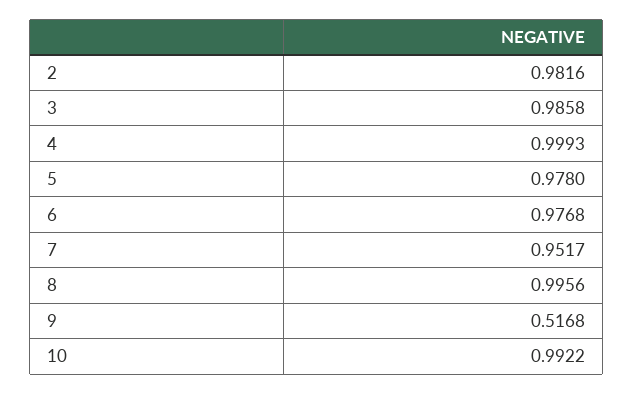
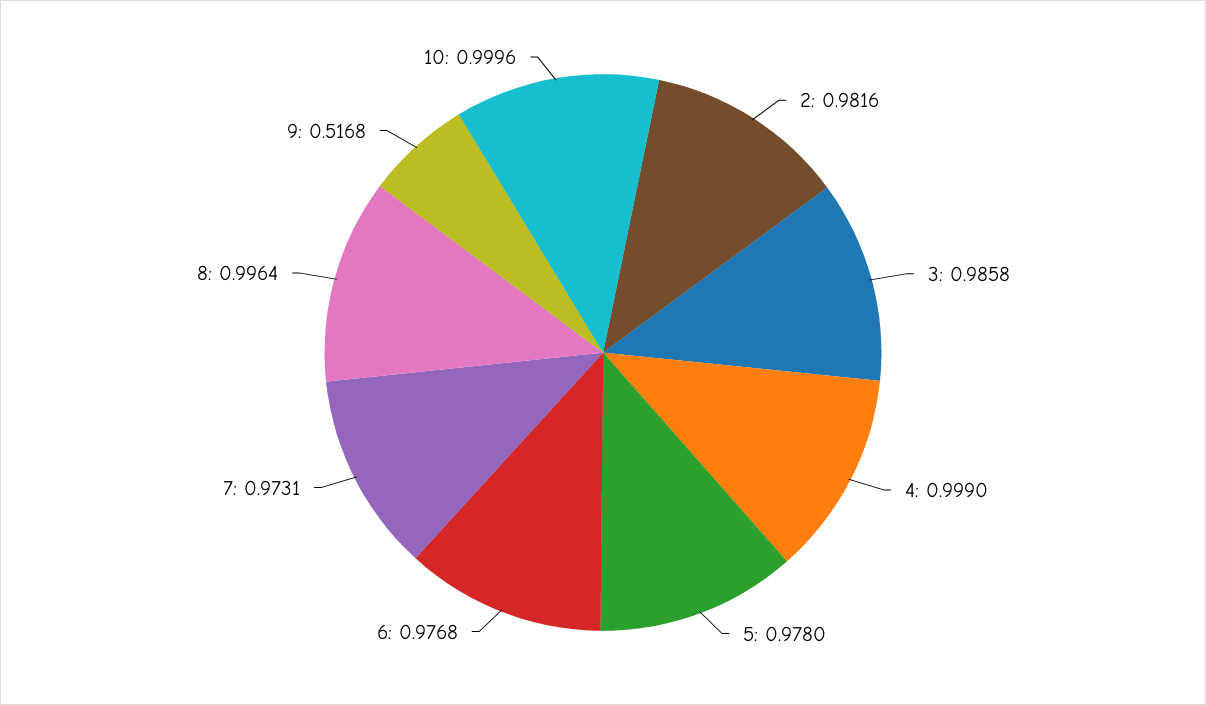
4: 0.9993 -> 0.999
7: 0.9517 -> 0.9731
8: 0.9956 -> 0.9964
10: 0.9922 -> 0.9996

